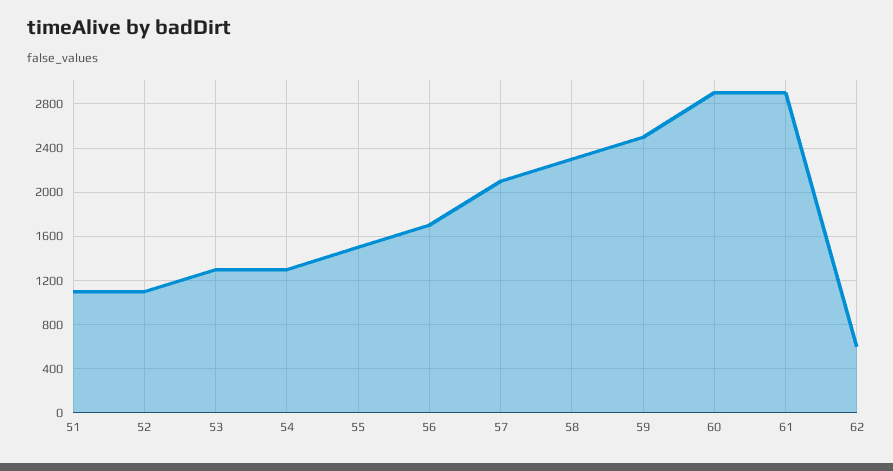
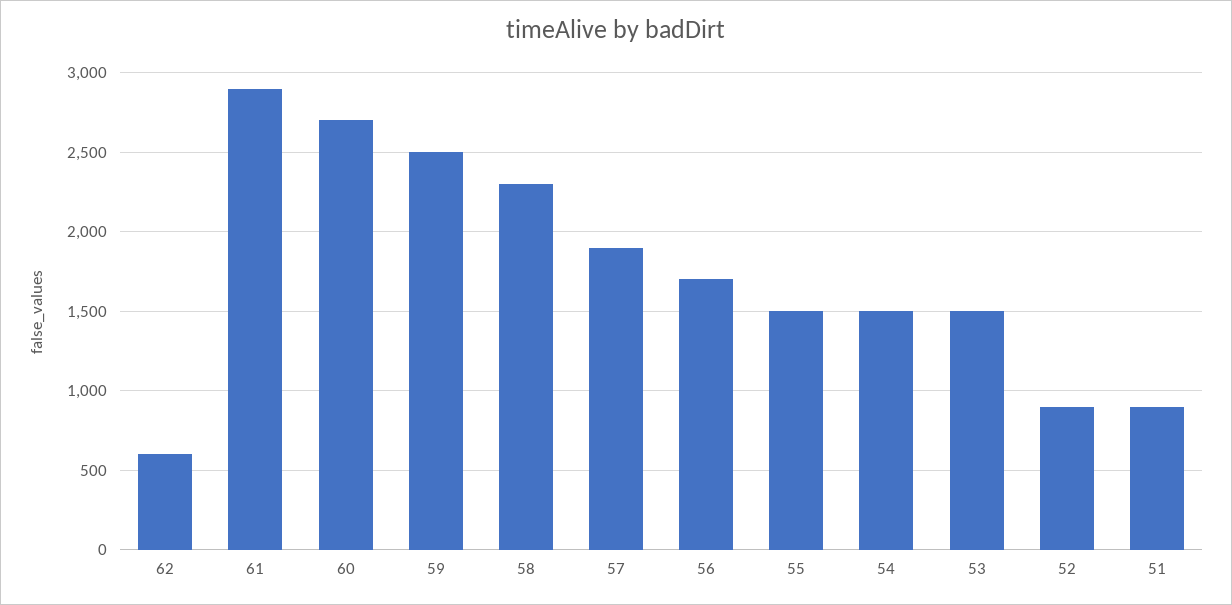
51: 1100 -> 900
52: 1100 -> 900
53: 1300 -> 1500
54: 1300 -> 1500
57: 2100 -> 1900
60: 2900 -> 2700

